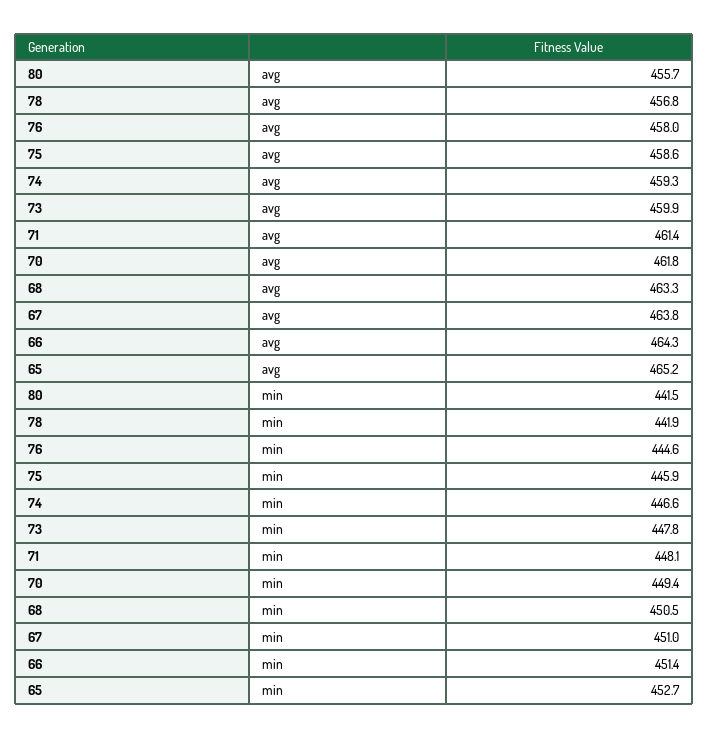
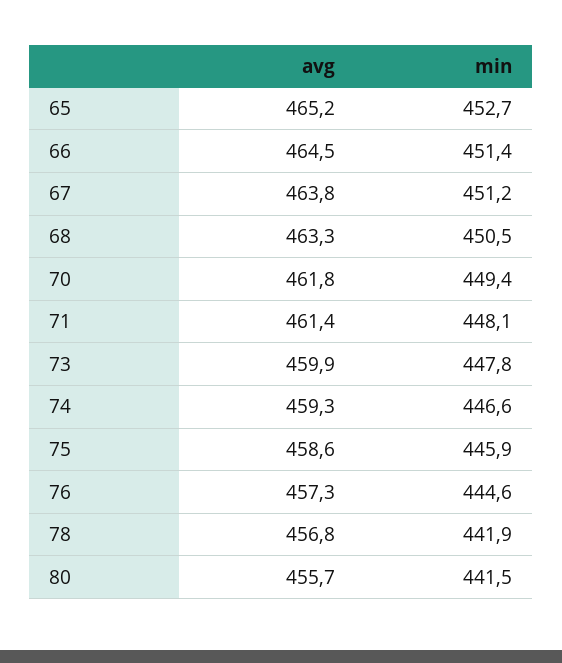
76, avg: 458 -> 457.3
66, avg: 464.3 -> 464.5
67, min: 451 -> 451.2

